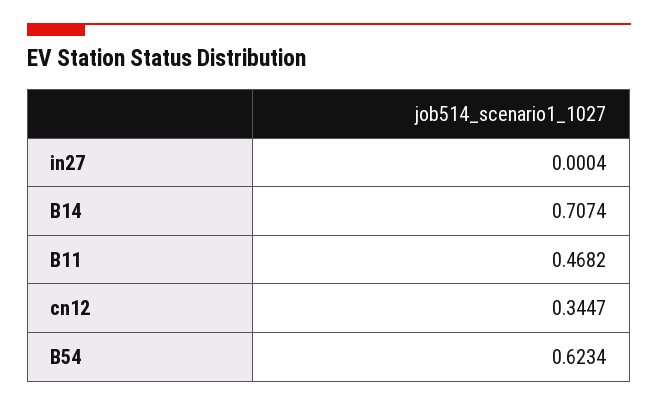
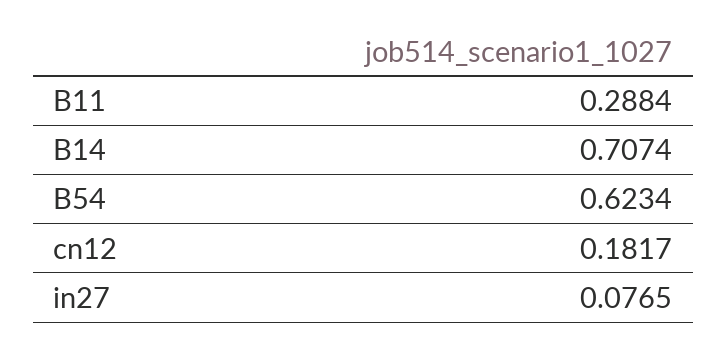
in27: 0.0004 -> 0.0765
B11: 0.4682 -> 0.2884
cn12: 0.3447 -> 0.1817

